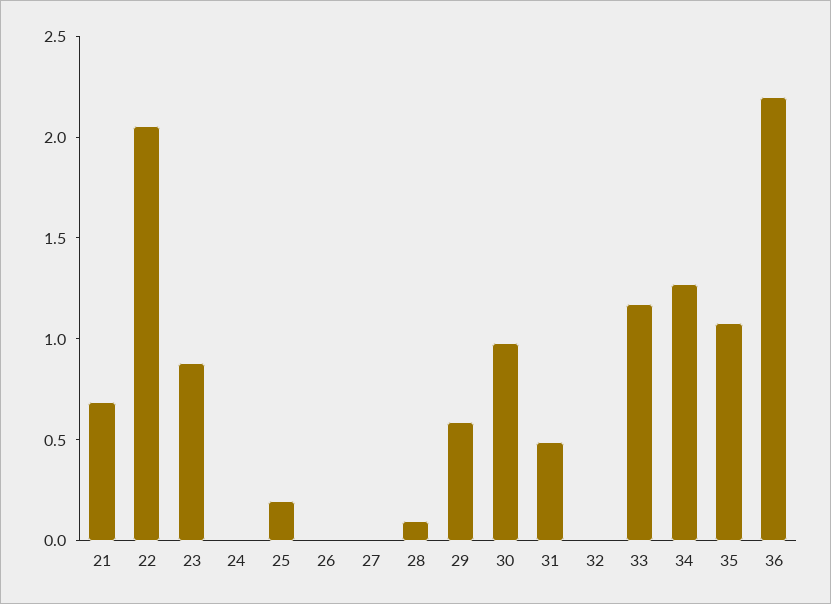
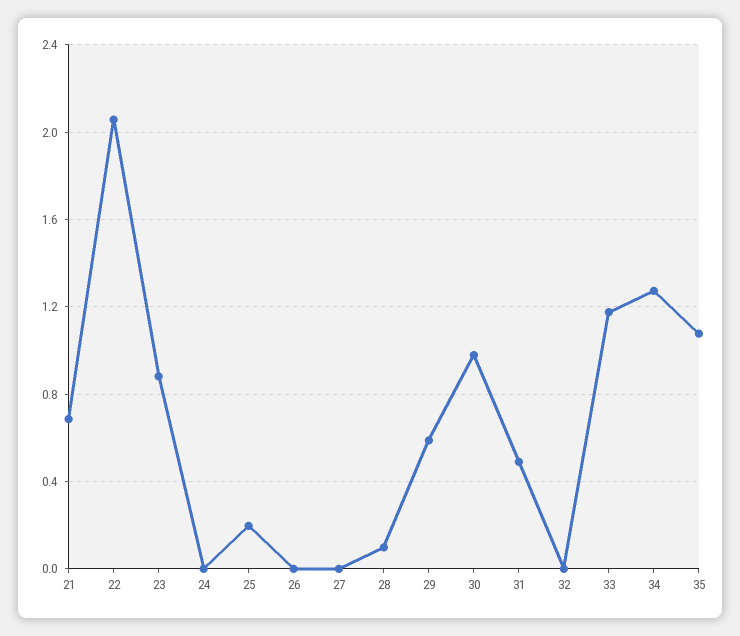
36: 2.2 -> none

